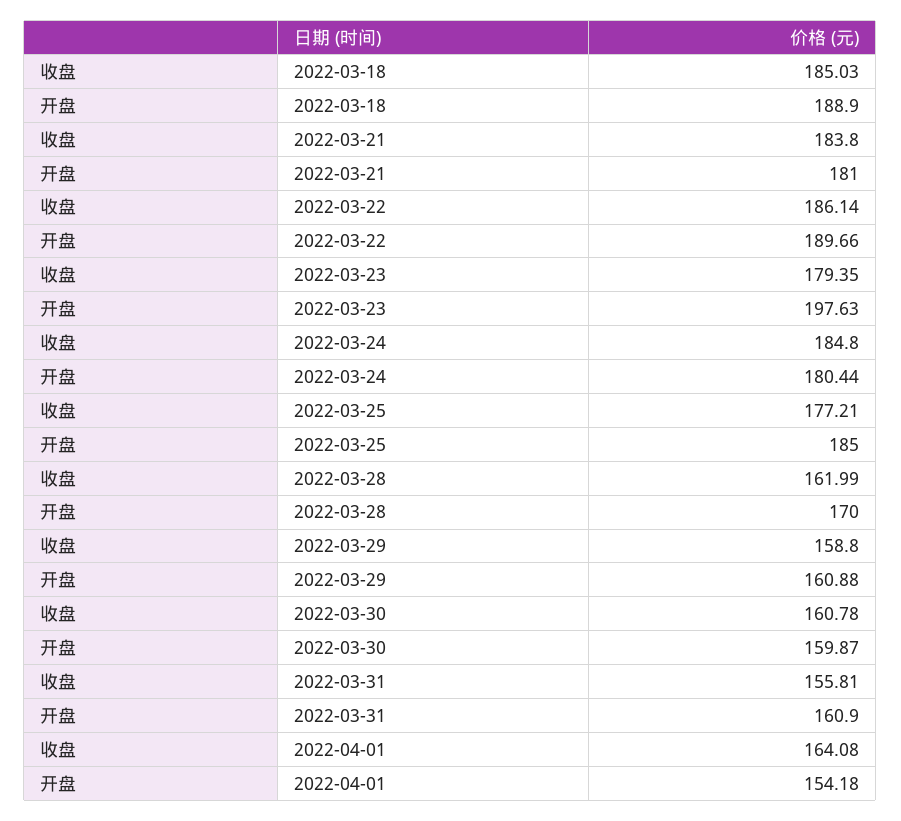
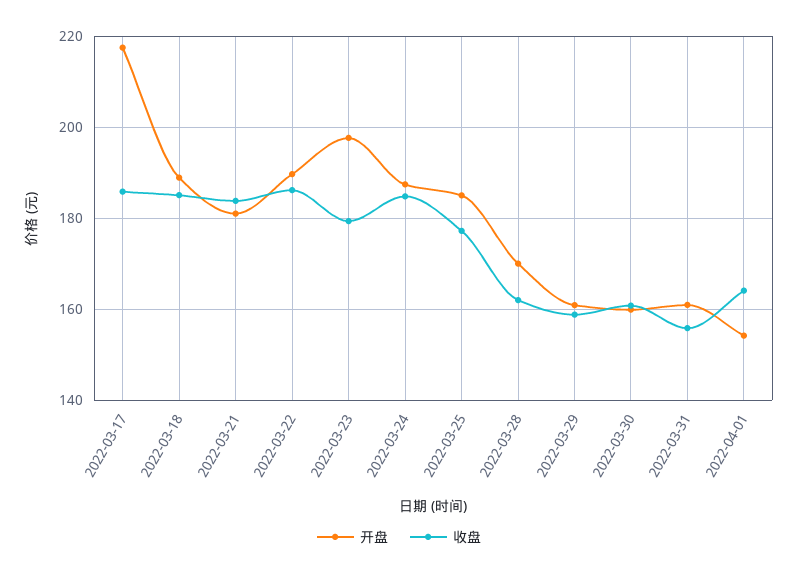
开盘, 2022-03-24: 180.44 -> 188
开盘, 2022-03-17: none -> 218
收盘, 2022-03-17: none -> 186

